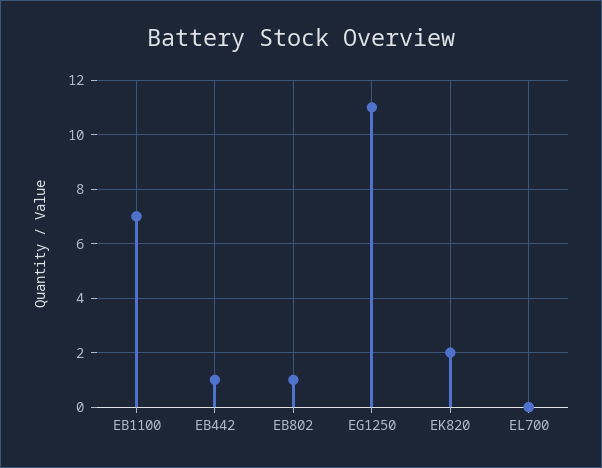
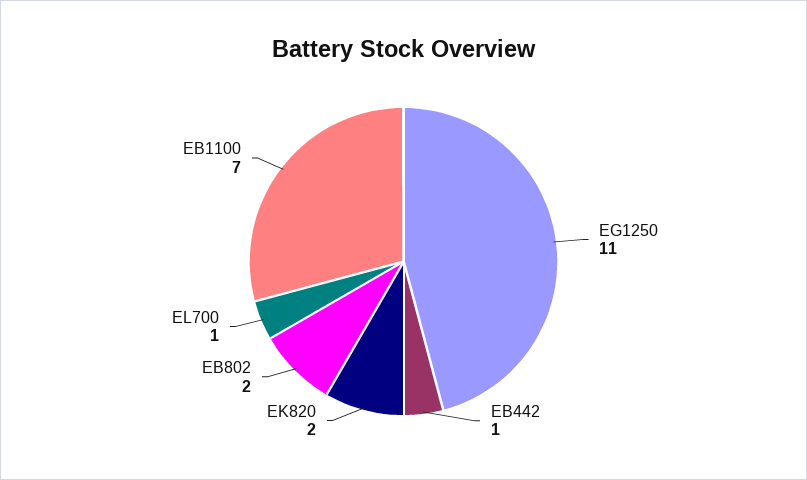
EB802: 1 -> 2
EL700: 0 -> 1

